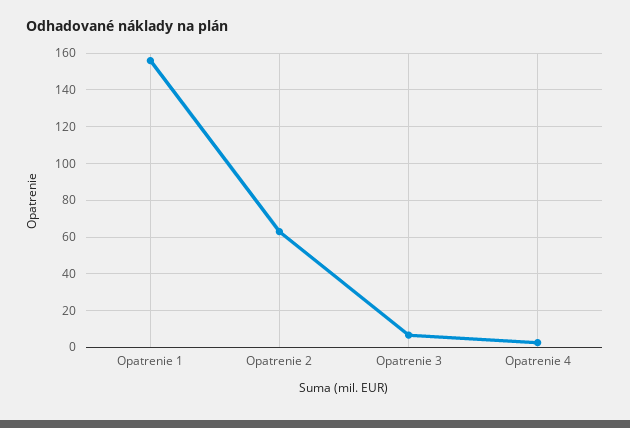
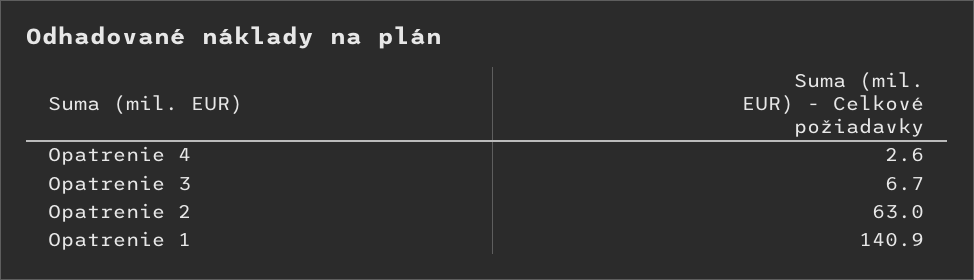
Opatrenie 1: 155 -> 140.9

